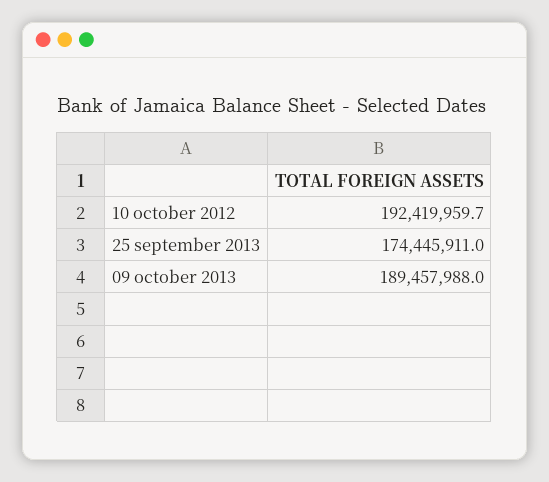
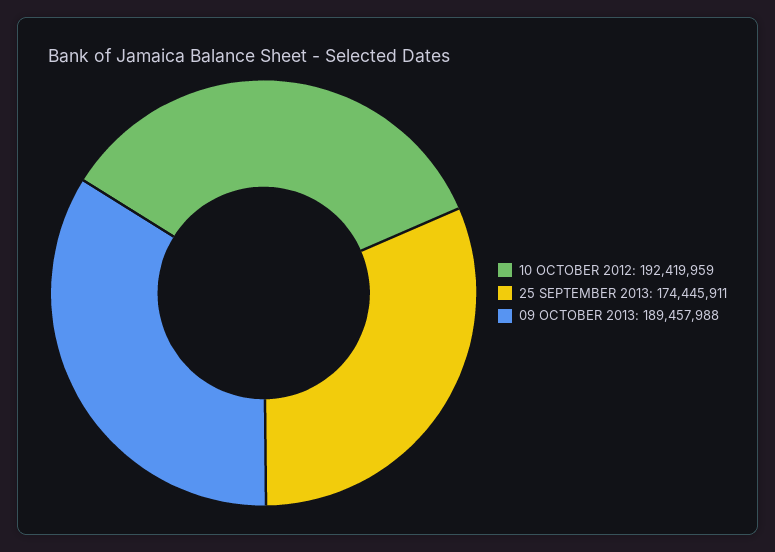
10 october 2012: 192419959.7 -> 192419959

